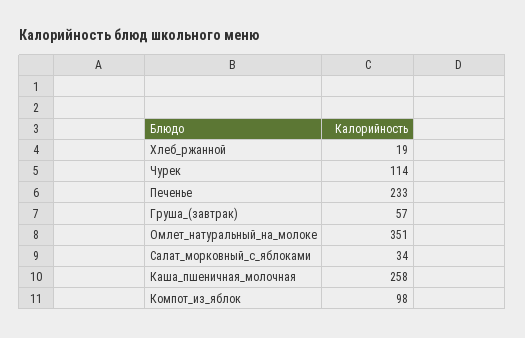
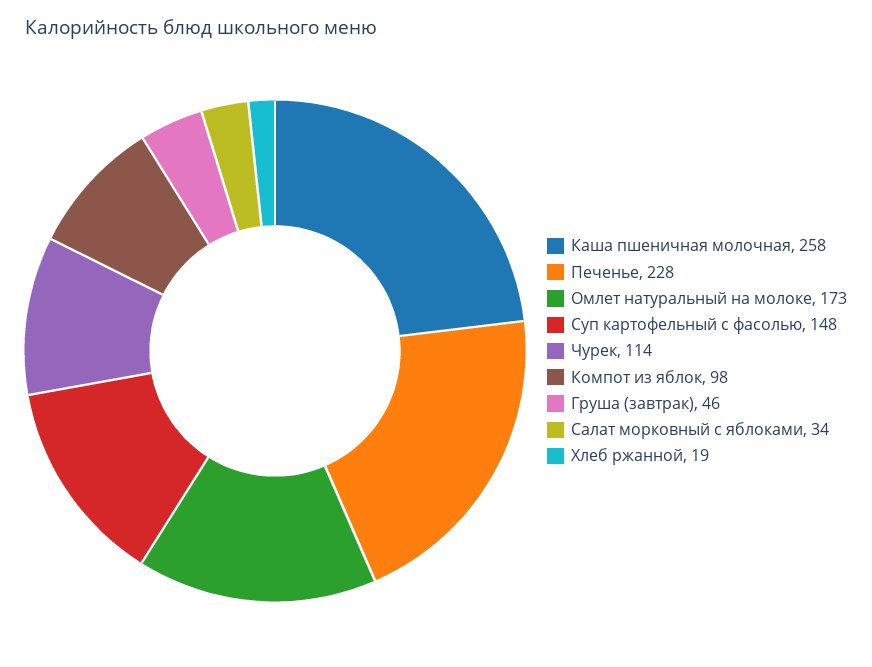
Печенье: 233 -> 228
Груша_(завтрак): 57 -> 46
Омлет_натуральный_на_молоке: 351 -> 173
Суп картофельный с фасолью: none -> 148

